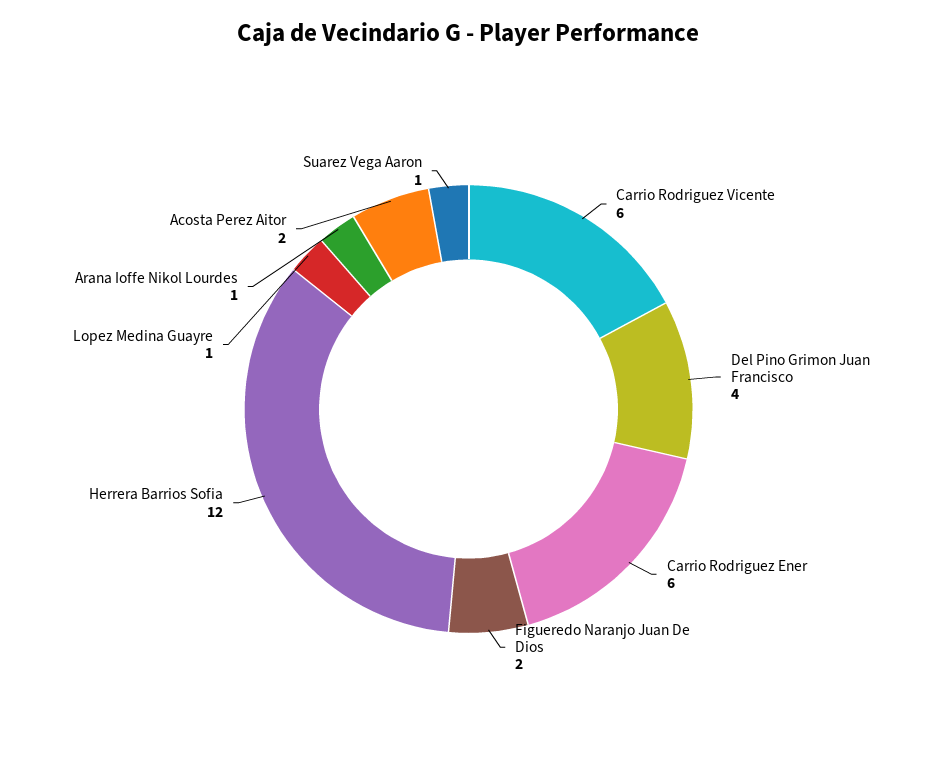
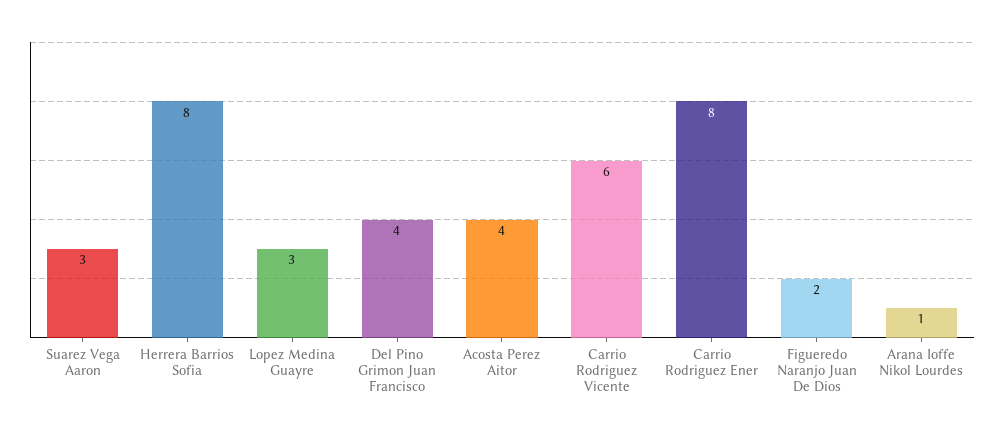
Carrio Rodriguez Ener: 6 -> 8
Herrera Barrios Sofia: 12 -> 8
Lopez Medina Guayre: 1 -> 3
Acosta Perez Aitor: 2 -> 4
Suarez Vega Aaron: 1 -> 3

